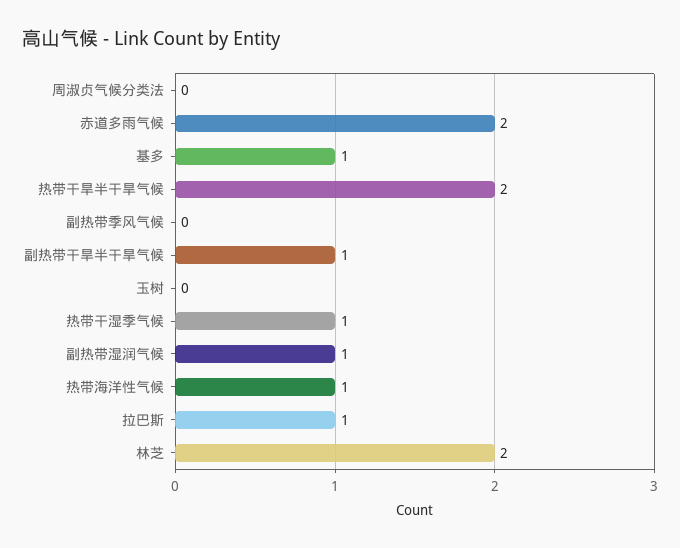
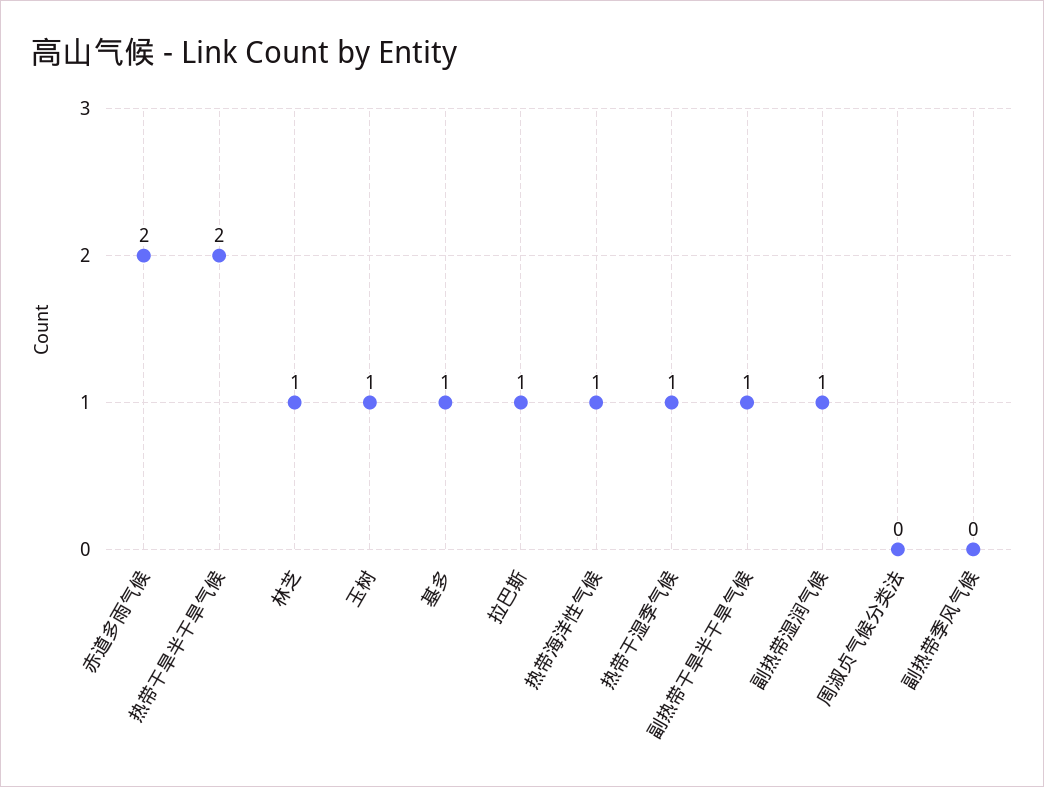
玉树: 0 -> 1
林芝: 2 -> 1

